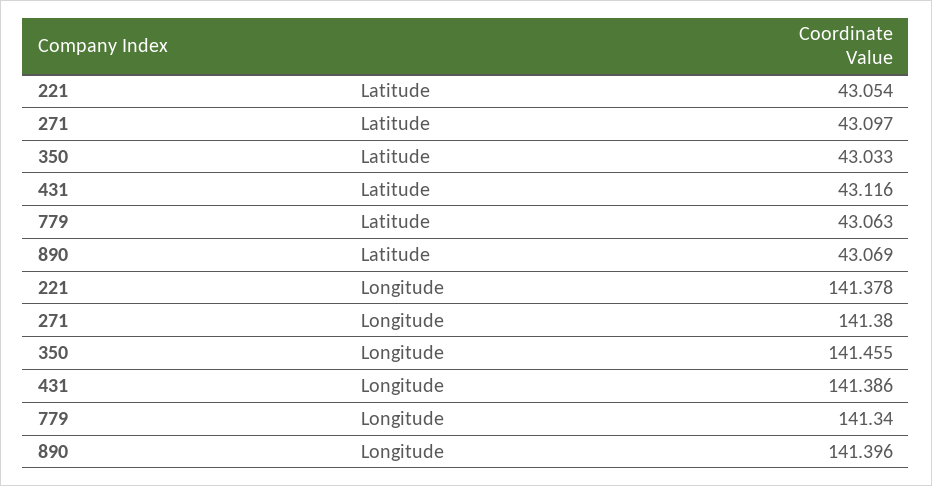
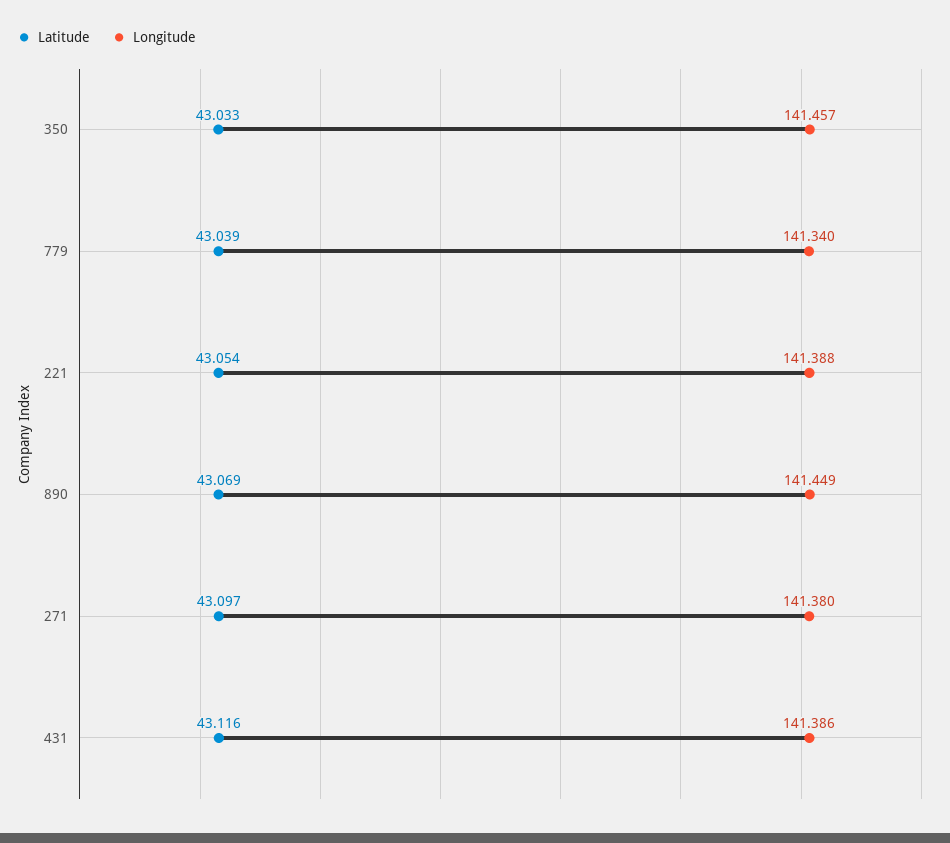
Latitude, 779: 43.063 -> 43.039
Longitude, 221: 141.378 -> 141.388
Longitude, 350: 141.455 -> 141.457
Longitude, 890: 141.396 -> 141.449

